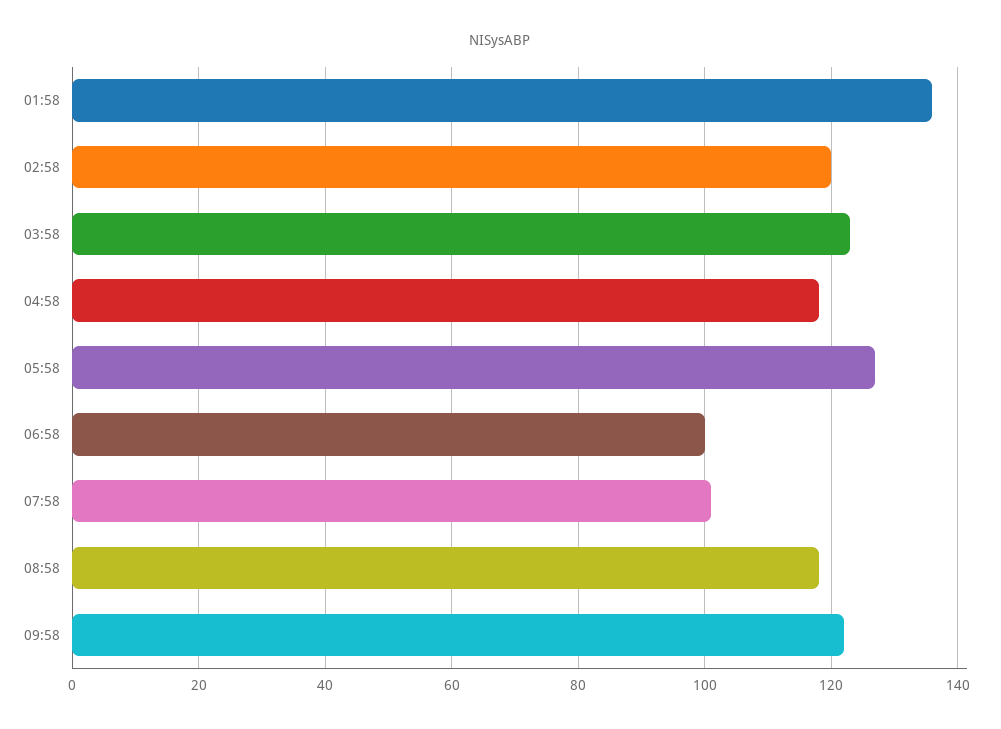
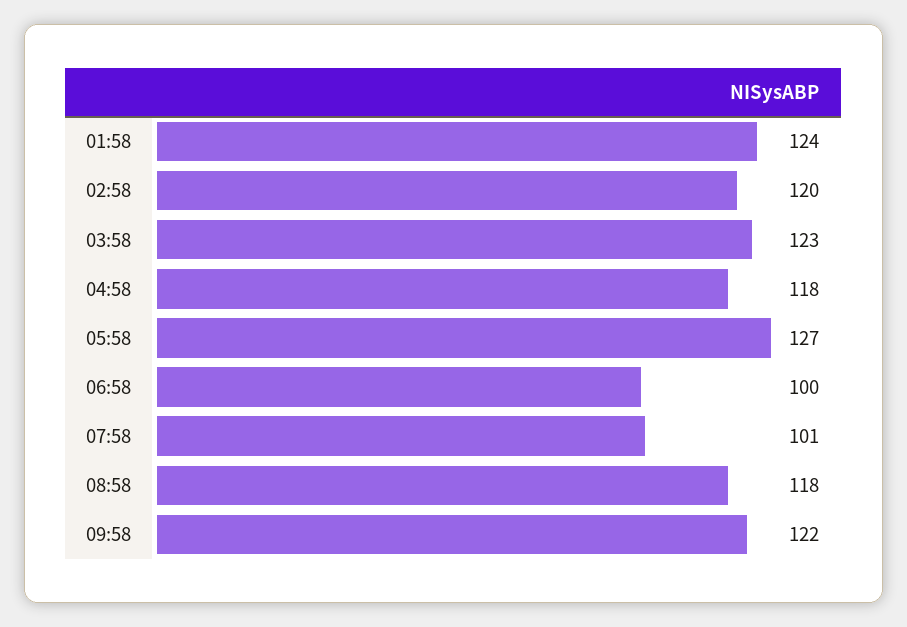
01:58: 135 -> 124

